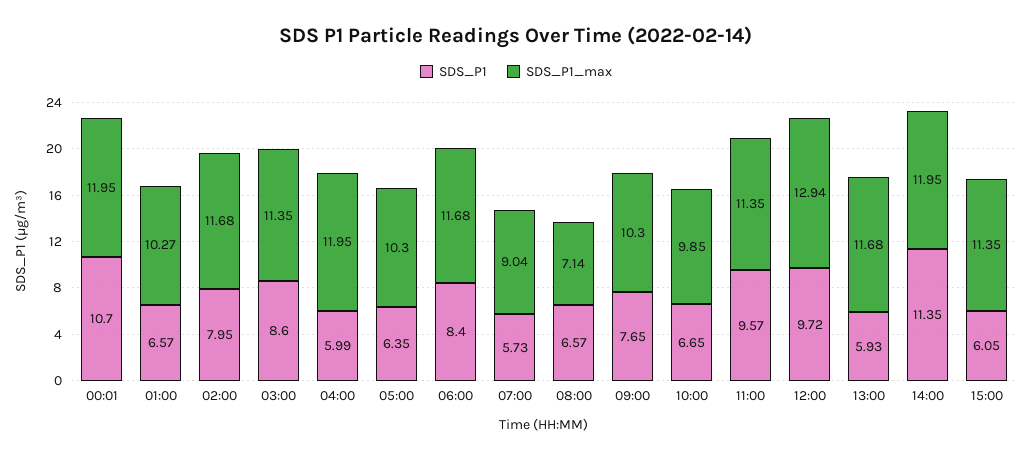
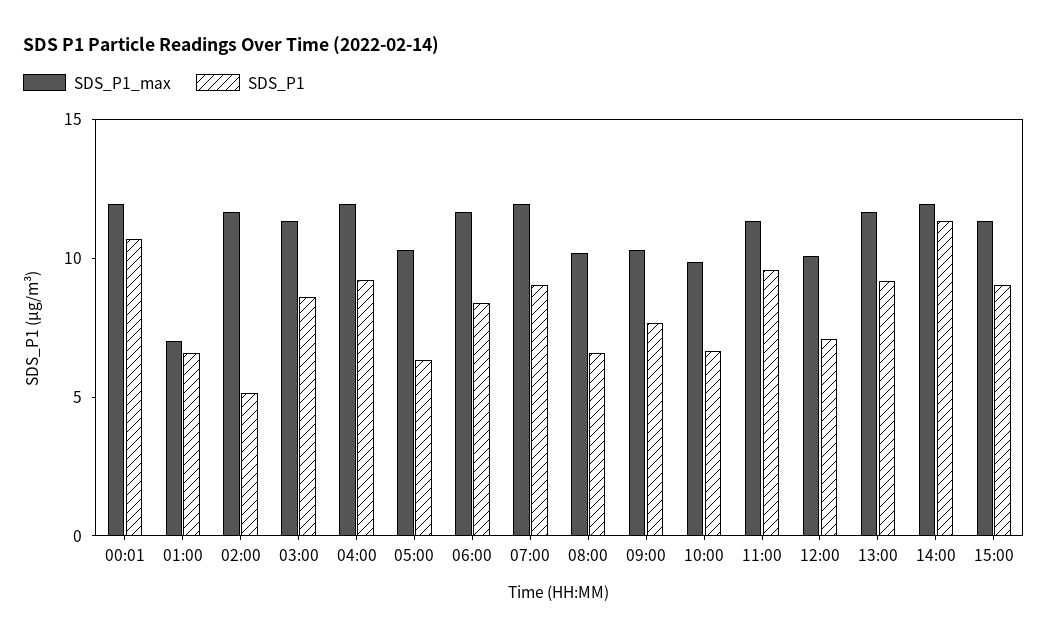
SDS_P1_max, 01:00: 10.27 -> 7
SDS_P1, 02:00: 7.95 -> 5
SDS_P1, 04:00: 5.99 -> 9
SDS_P1, 07:00: 5.73 -> 9
SDS_P1_max, 07:00: 9.04 -> 12
SDS_P1_max, 08:00: 7.14 -> 10
SDS_P1, 12:00: 9.72 -> 7
SDS_P1_max, 12:00: 12.94 -> 10
SDS_P1, 13:00: 5.93 -> 9
SDS_P1, 15:00: 6.05 -> 9

